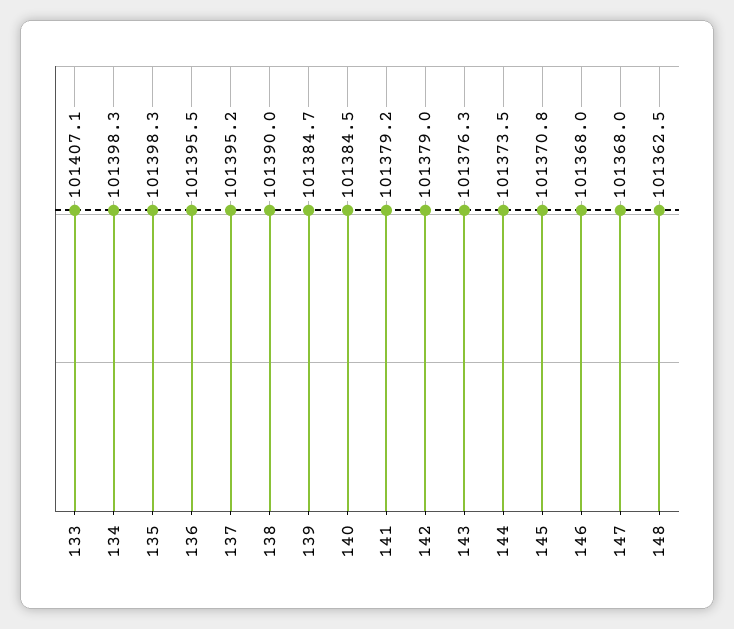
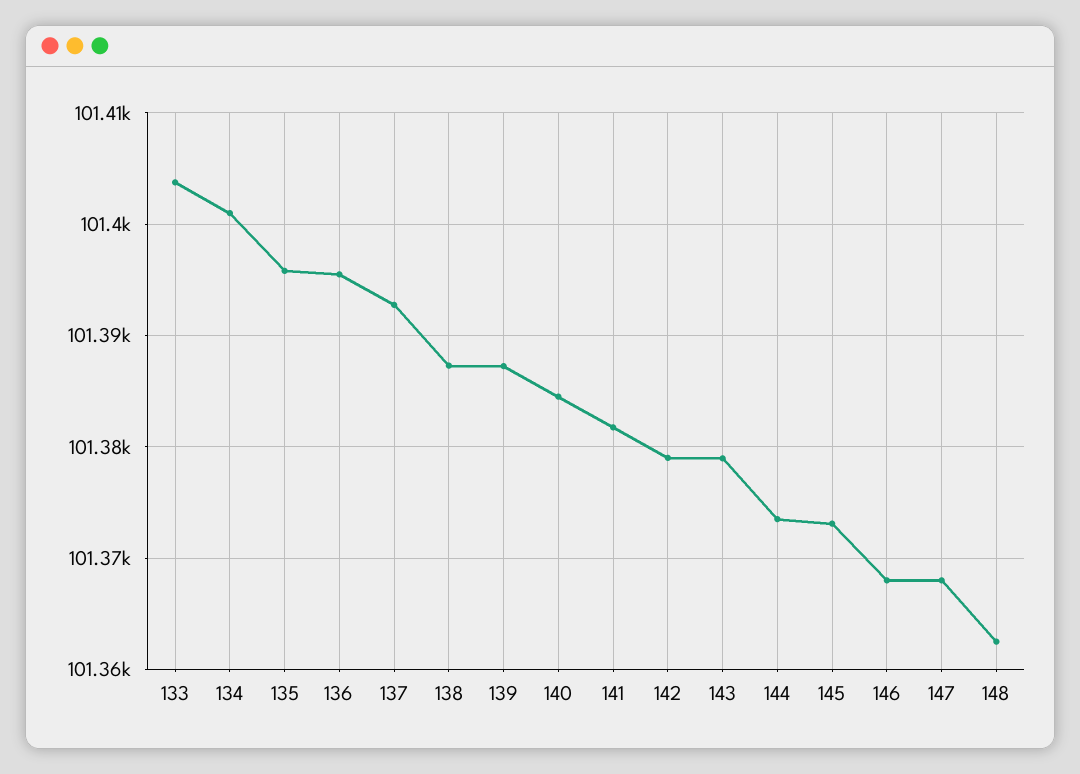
133: 101407.1 -> 101404
134: 101398.3 -> 101401
135: 101398.3 -> 101396
137: 101395.2 -> 101393
138: 101390 -> 101387
139: 101384.7 -> 101387
141: 101379.2 -> 101382
143: 101376.3 -> 101379
145: 101370.8 -> 101373

